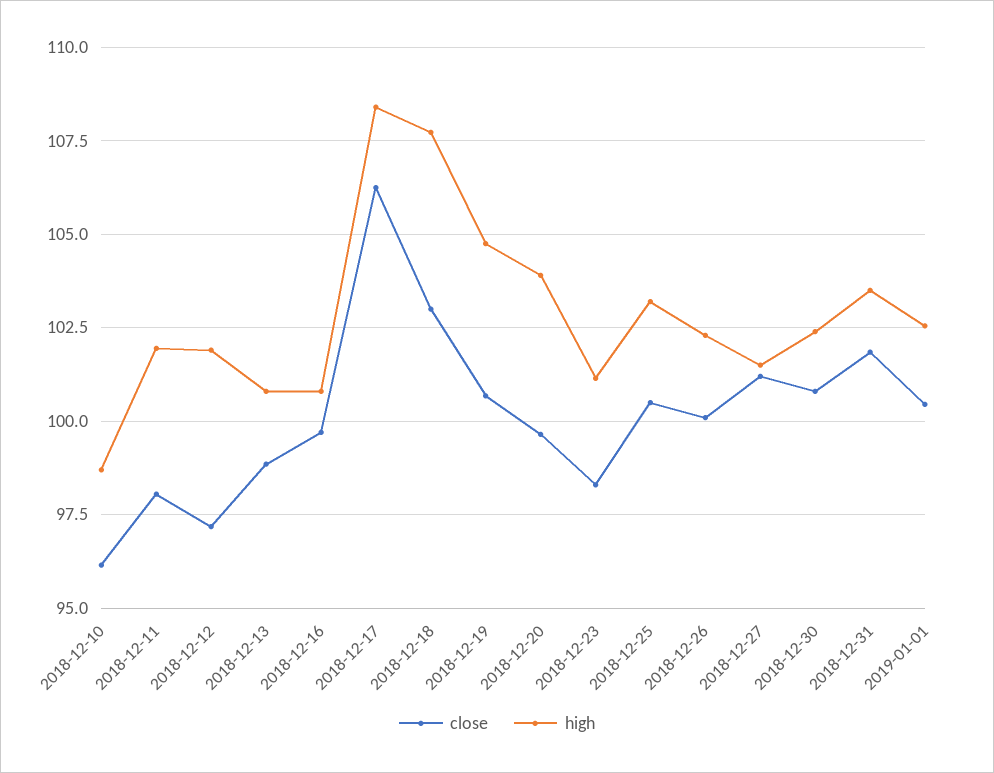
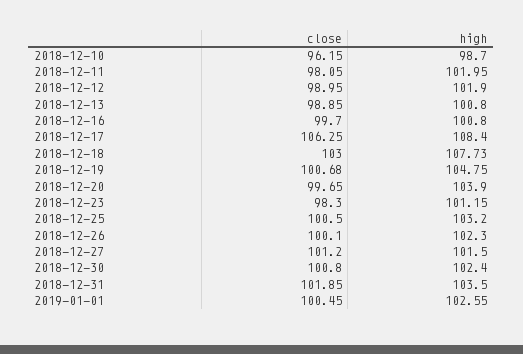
close, 2018-12-12: 97.25 -> 98.95

